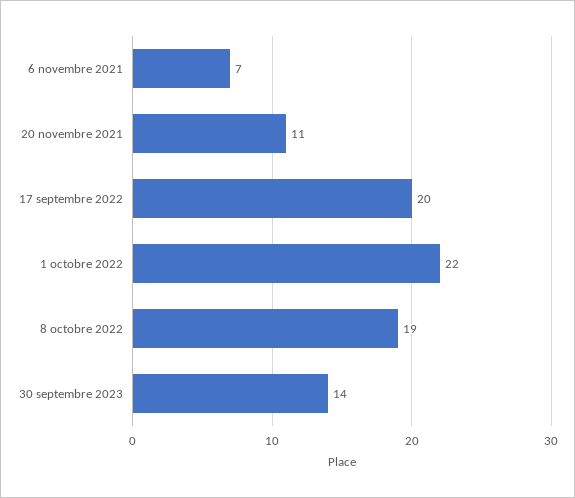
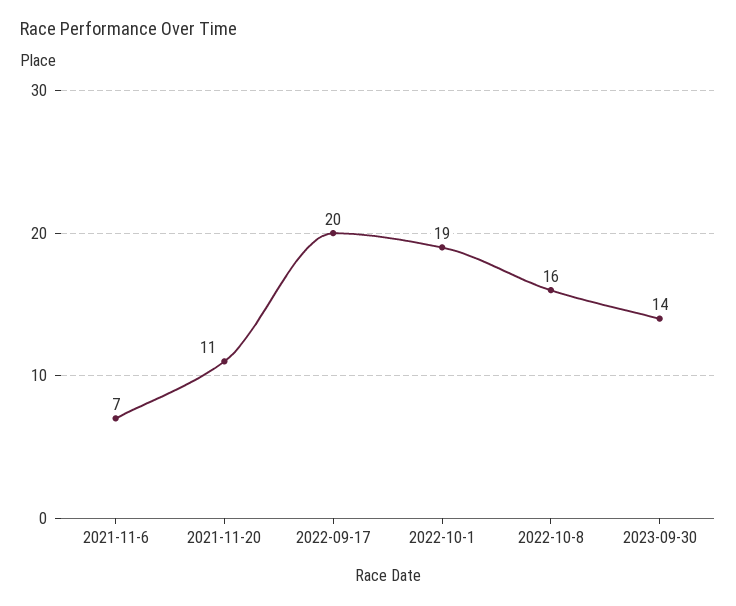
1 octobre 2022: 22 -> 19
8 octobre 2022: 19 -> 16

